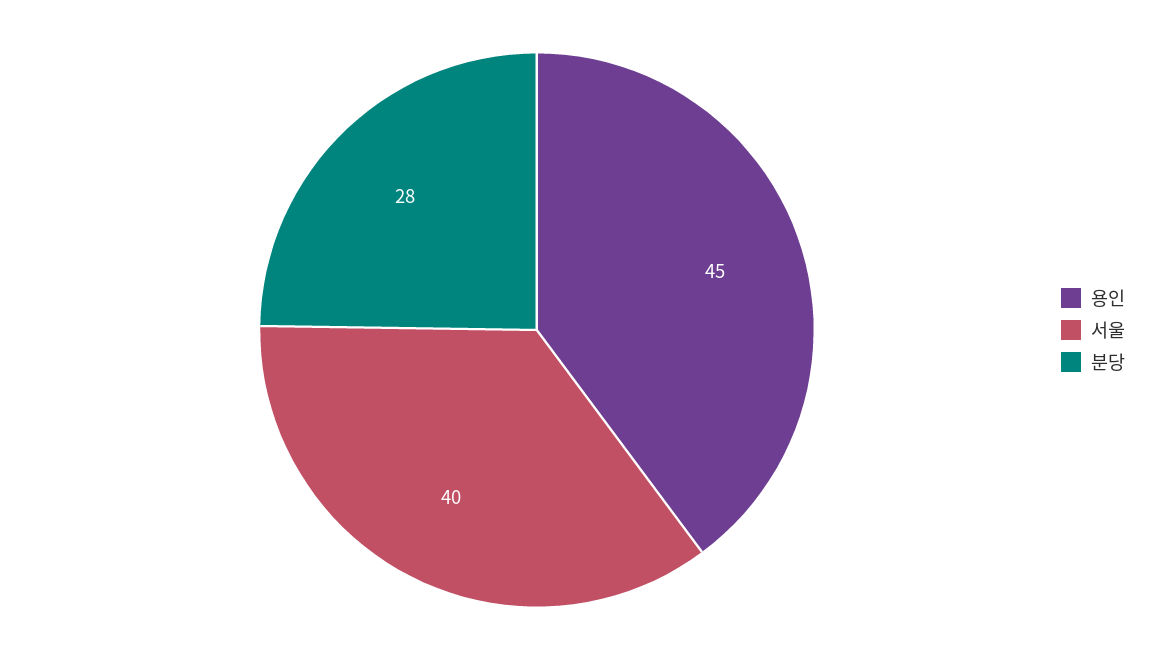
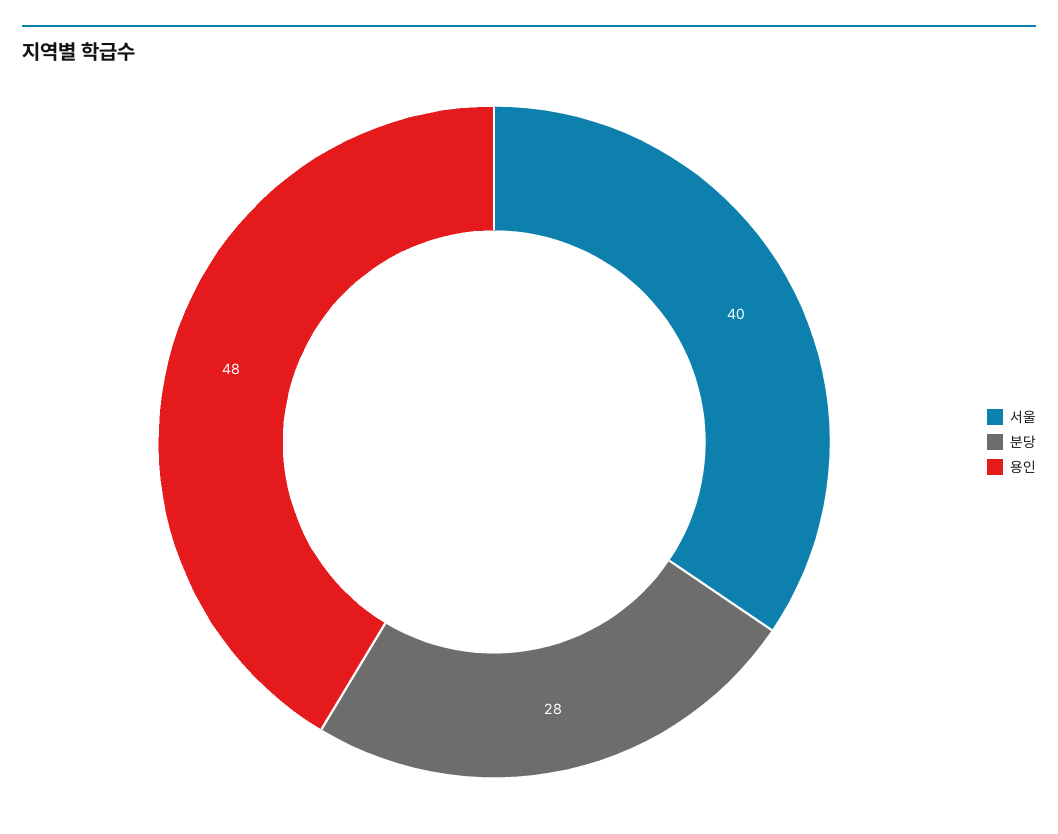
용인: 45 -> 48

